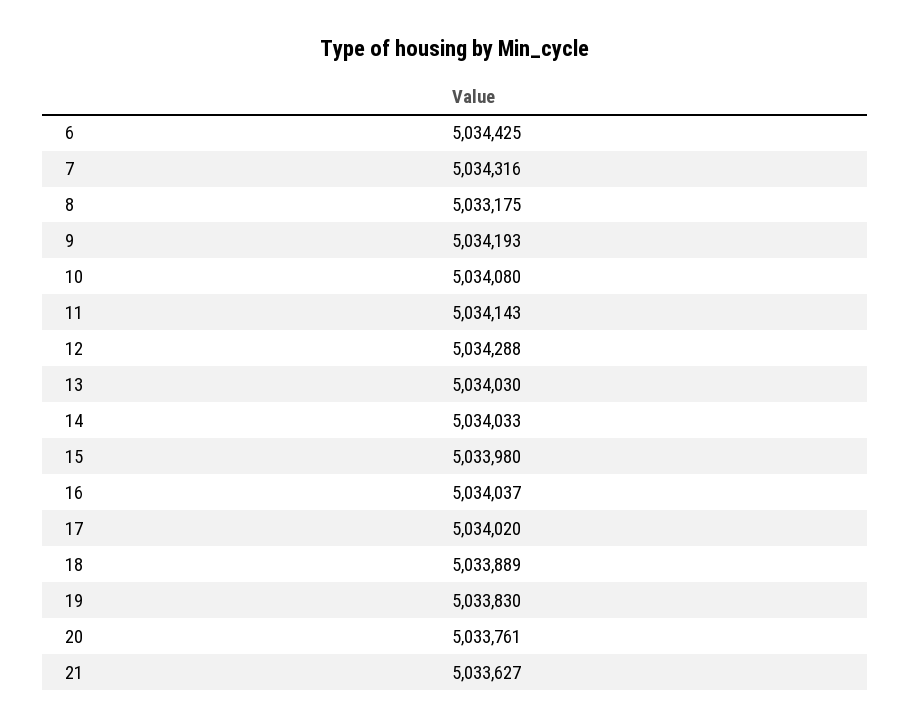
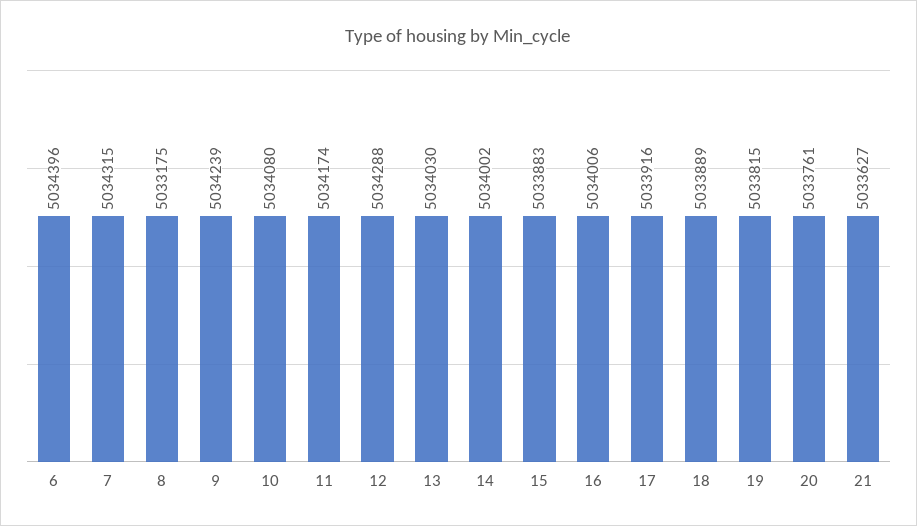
6: 5034425 -> 5034396
7: 5034316 -> 5034315
9: 5034193 -> 5034239
11: 5034143 -> 5034174
14: 5034033 -> 5034002
15: 5033980 -> 5033883
16: 5034037 -> 5034006
17: 5034020 -> 5033916
19: 5033830 -> 5033815

